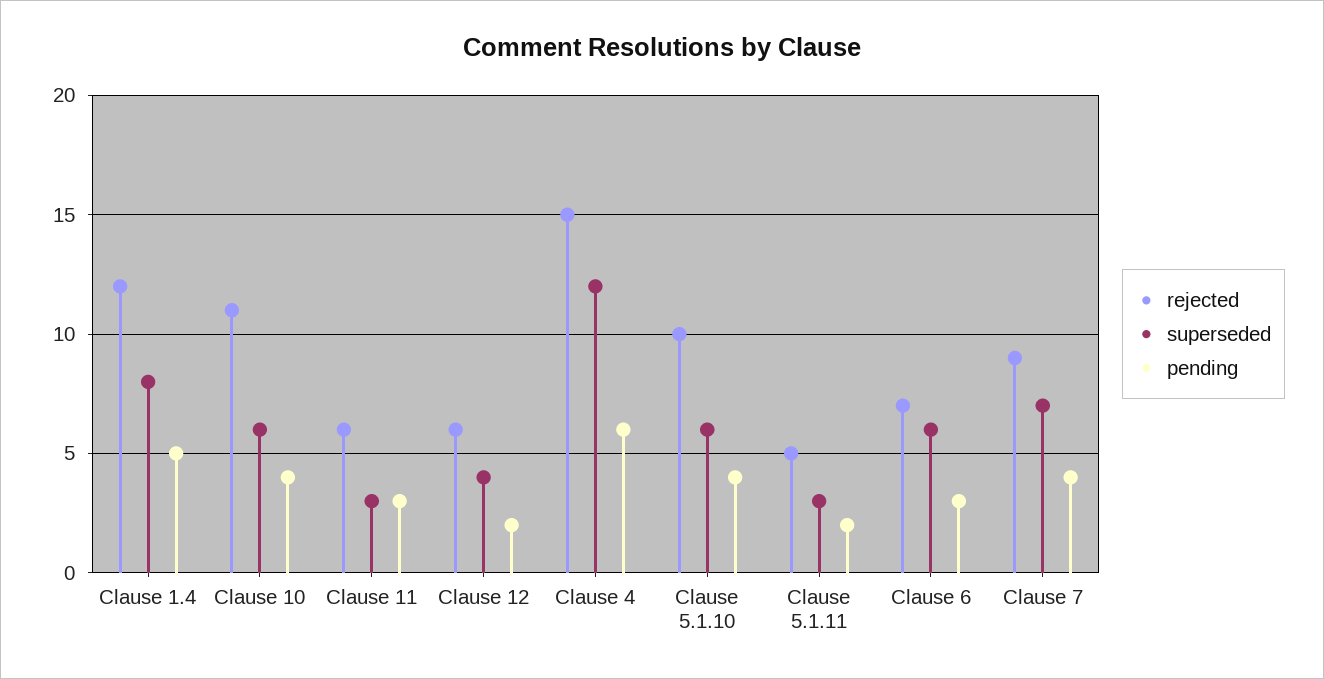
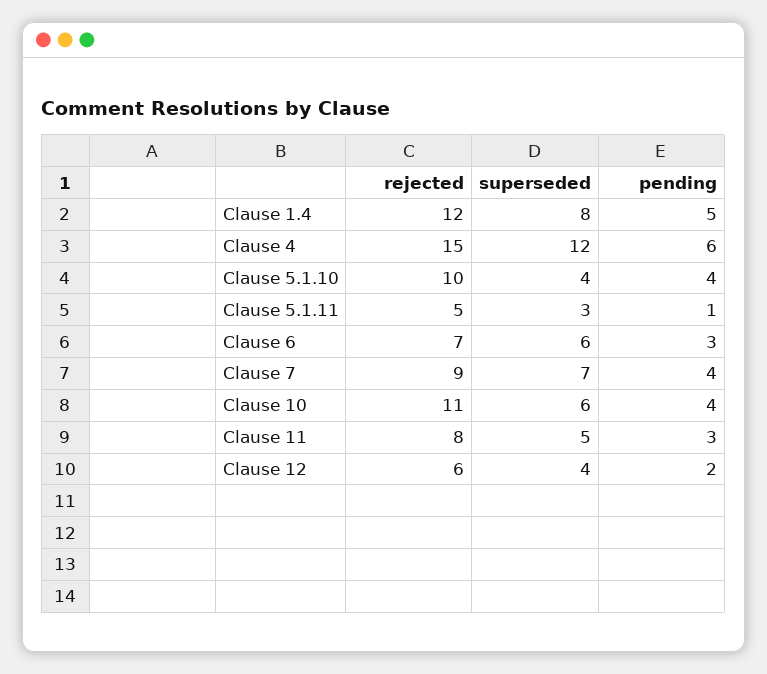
rejected, Clause 11: 6 -> 8
superseded, Clause 11: 3 -> 5
superseded, Clause 5.1.10: 6 -> 4
pending, Clause 5.1.11: 2 -> 1

